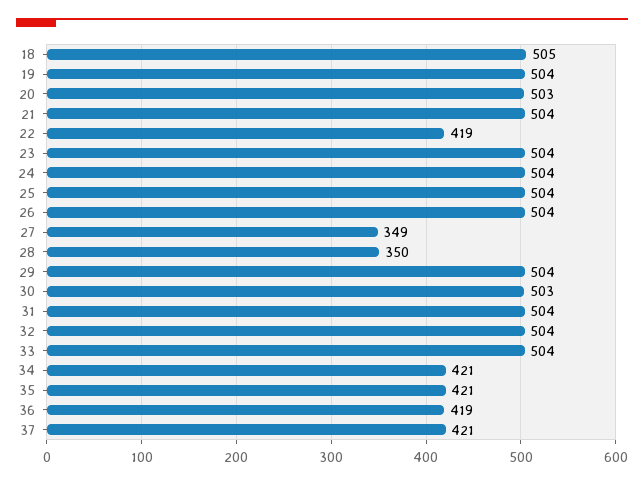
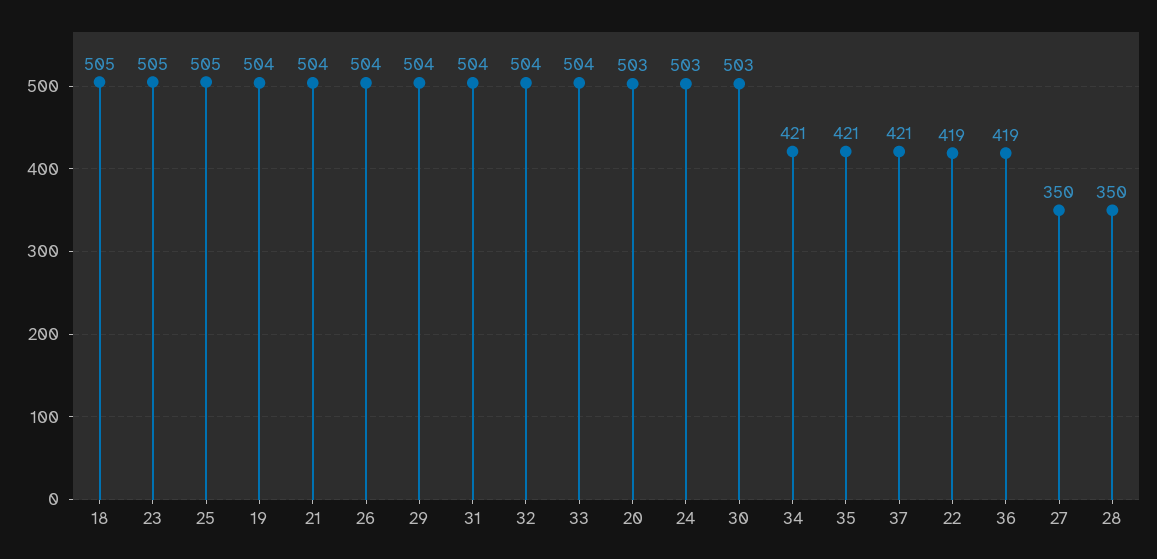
23: 504 -> 505
24: 504 -> 503
25: 504 -> 505
27: 349 -> 350

